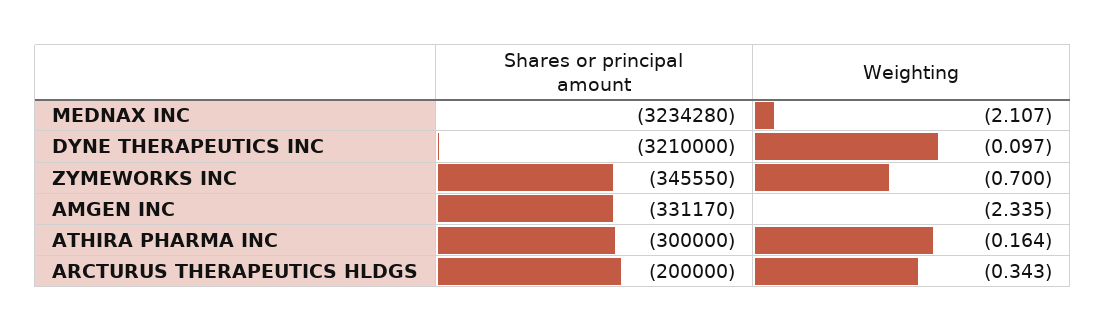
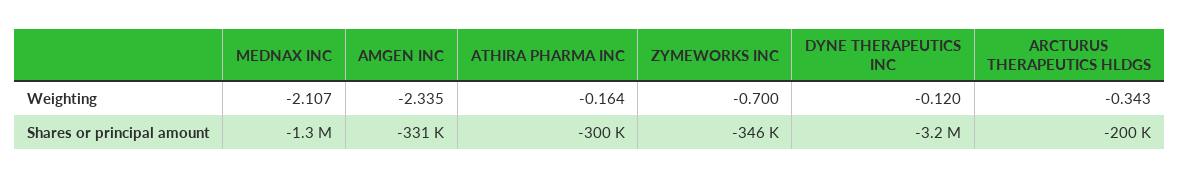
Shares or principal amount, MEDNAX INC: -3234280 -> -1300000
Weighting, DYNE THERAPEUTICS INC: -0.097 -> -0.12

